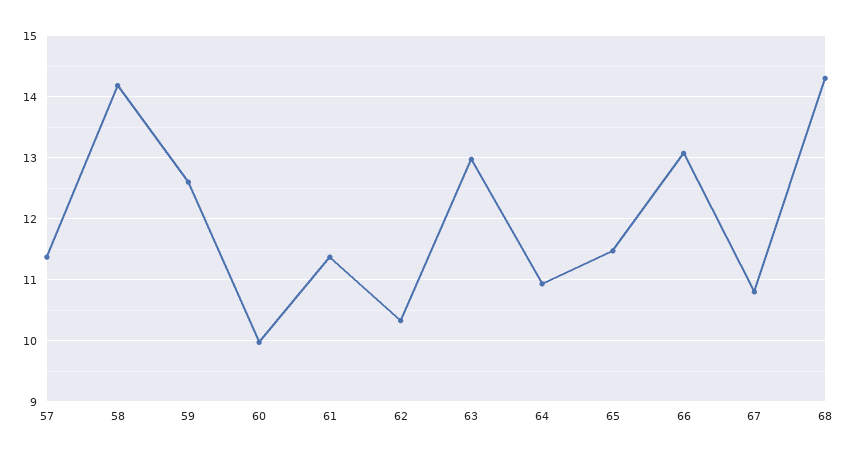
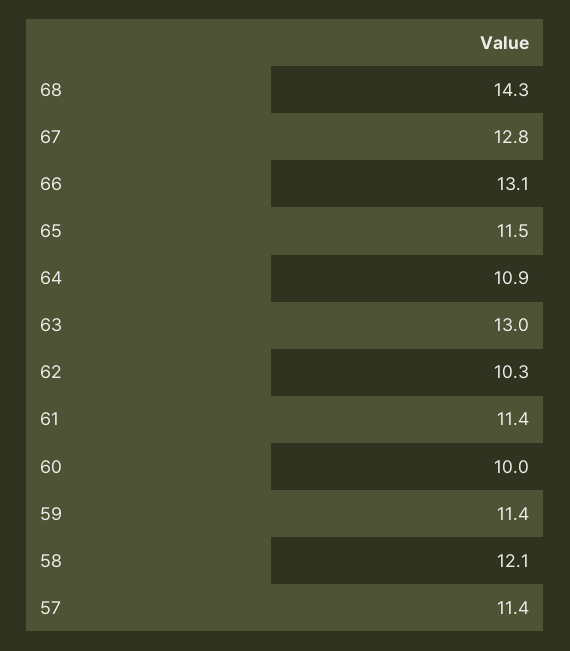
58: 14.2 -> 12.1
59: 12.6 -> 11.4
67: 10.8 -> 12.8

